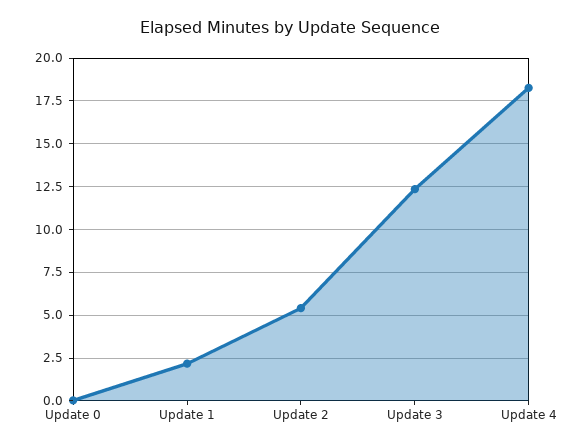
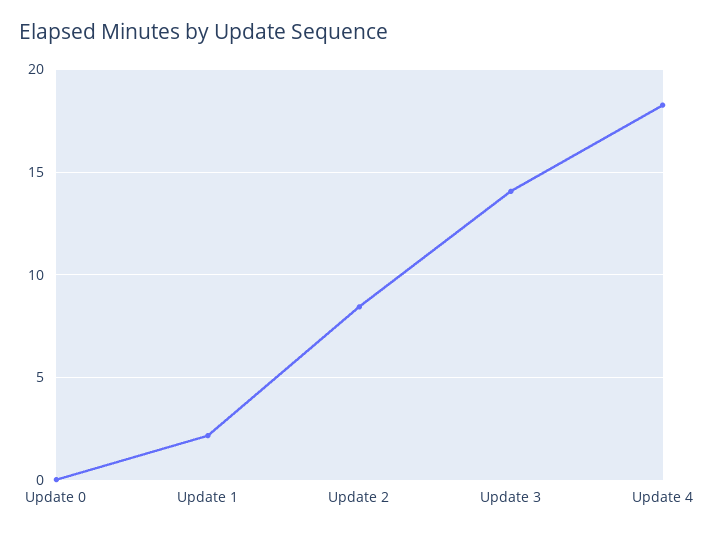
Update 2: 5.5 -> 8.5
Update 3: 12.5 -> 14

